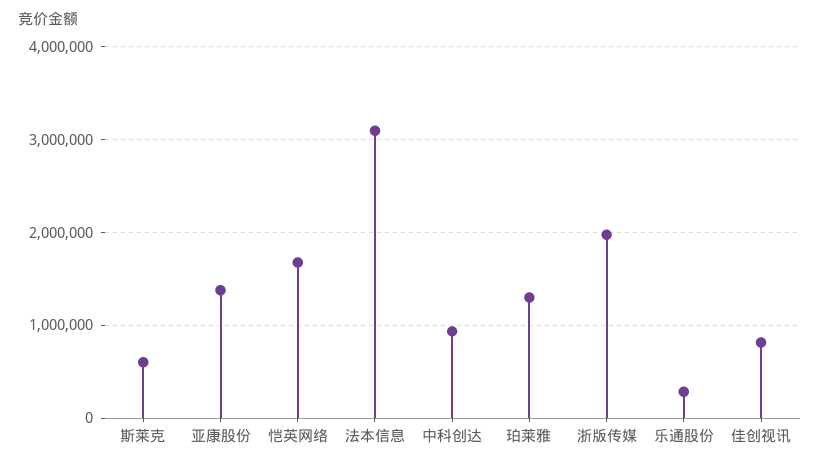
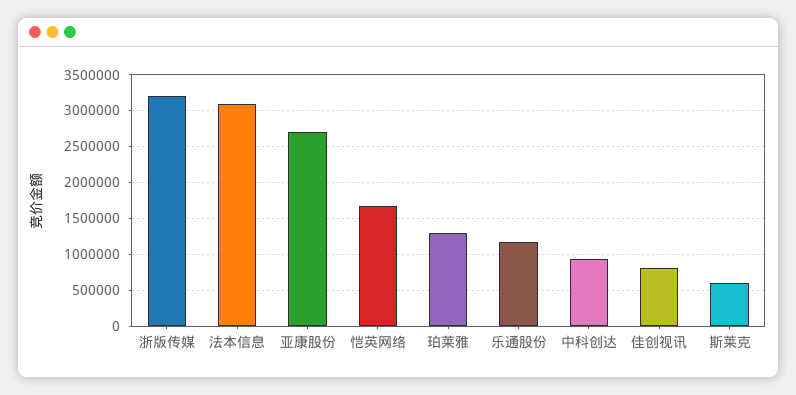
亚康股份: 1400000 -> 2700000
浙版传媒: 2000000 -> 3200000
乐通股份: 300000 -> 1200000

